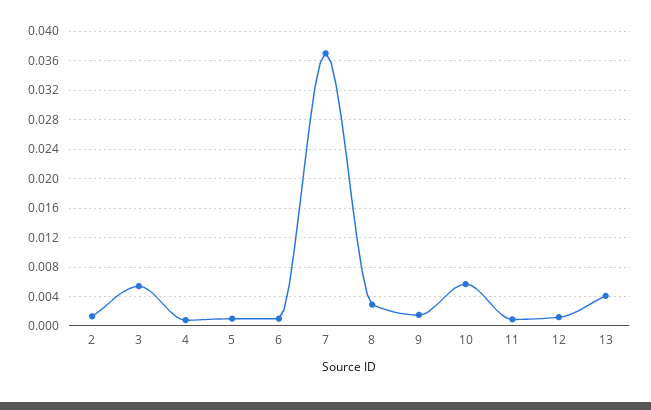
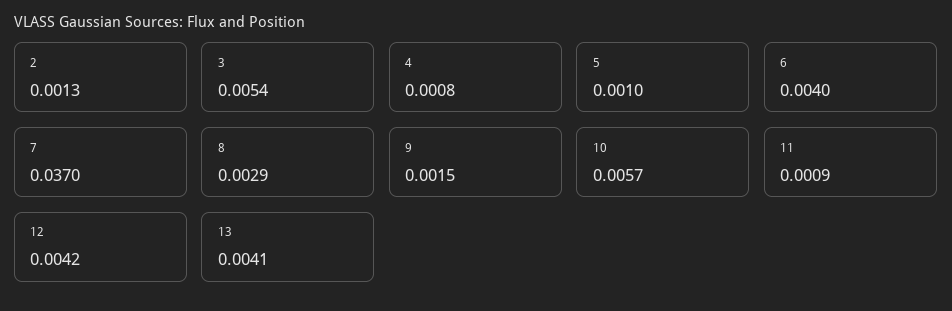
6: 0.001 -> 0.004
12: 0.001 -> 0.0042

